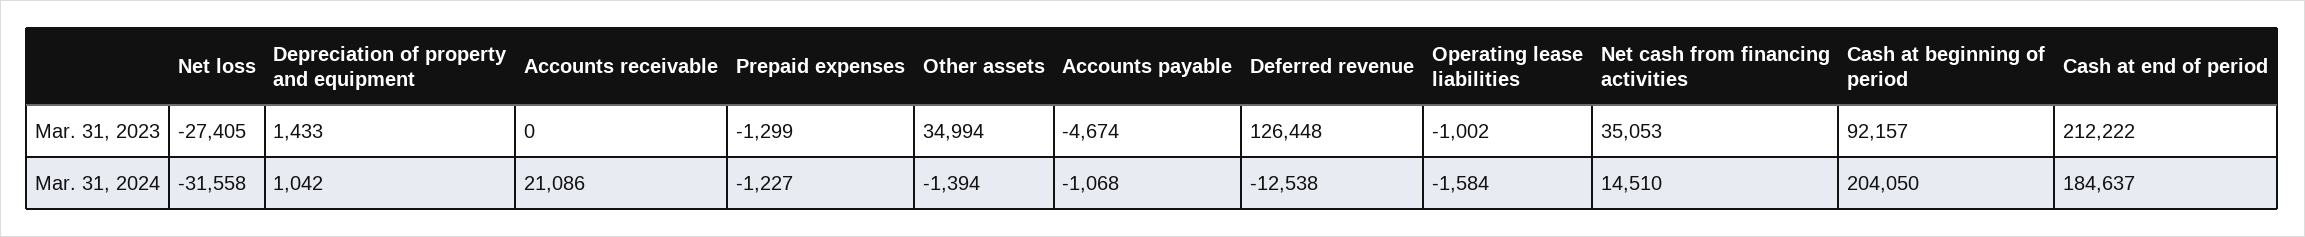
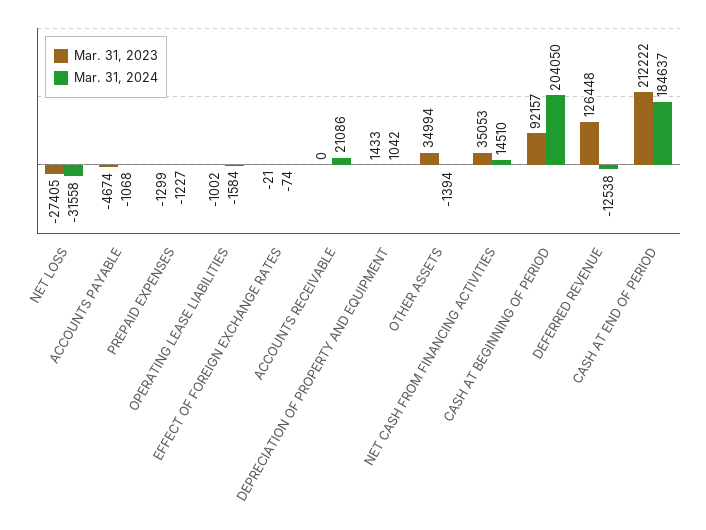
Mar. 31, 2023, EFFECT OF FOREIGN EXCHANGE RATES: none -> -21
Mar. 31, 2024, EFFECT OF FOREIGN EXCHANGE RATES: none -> -74

